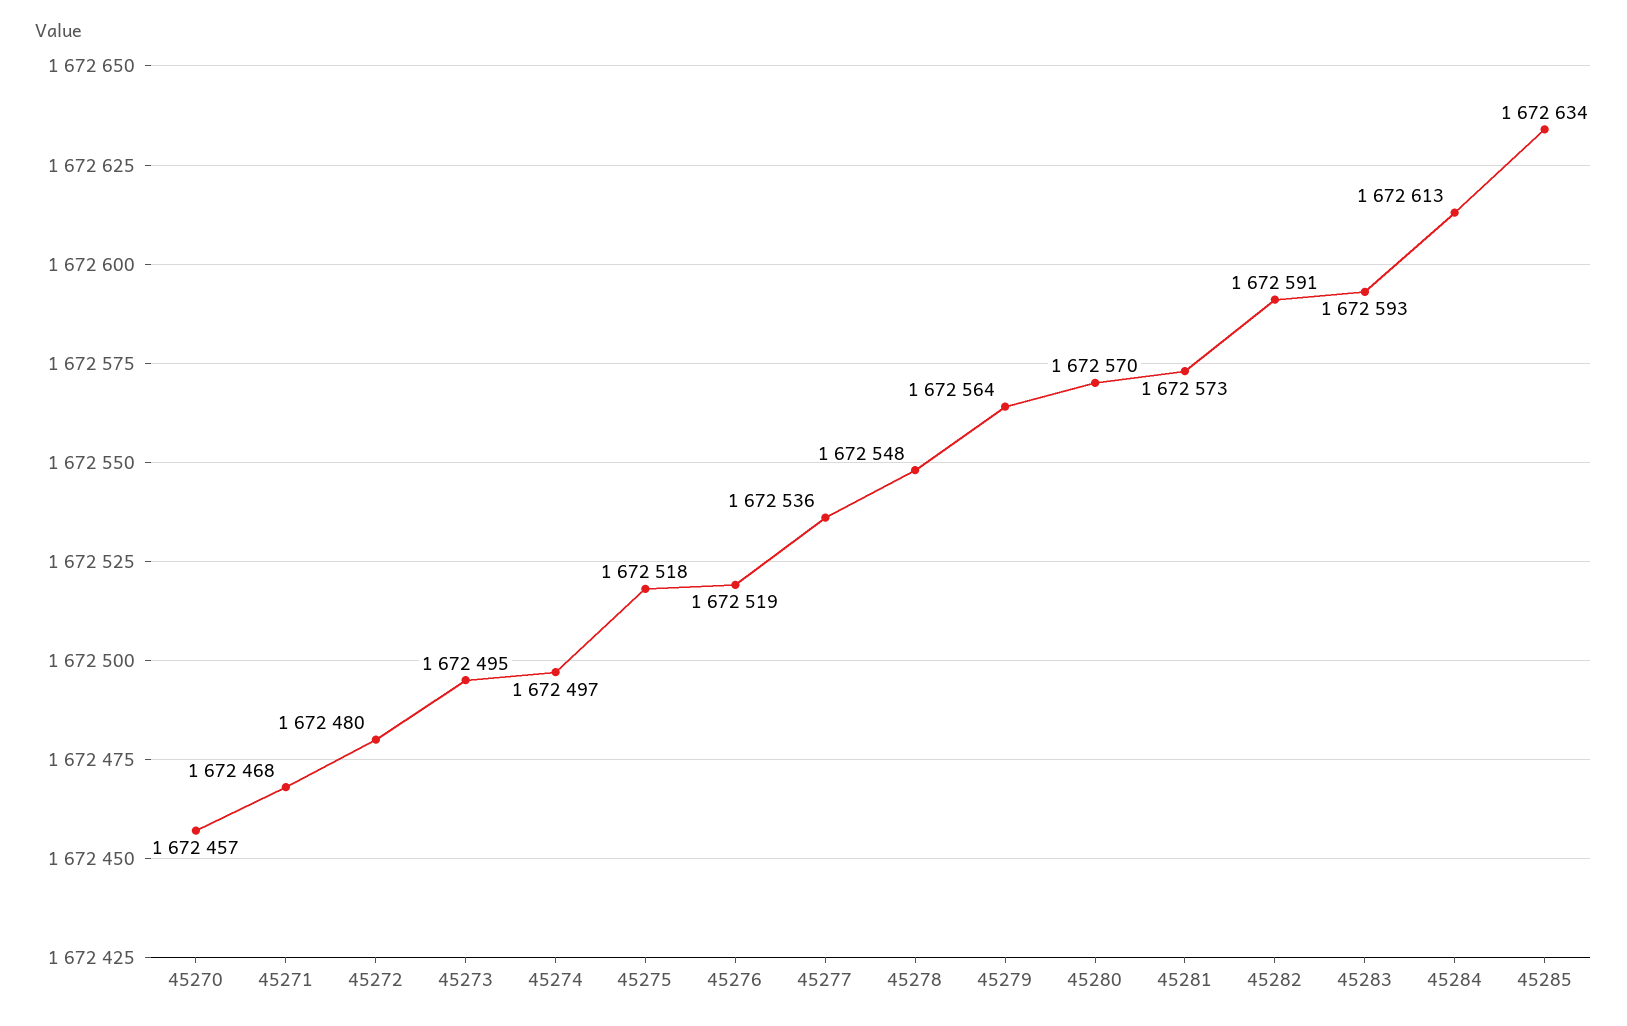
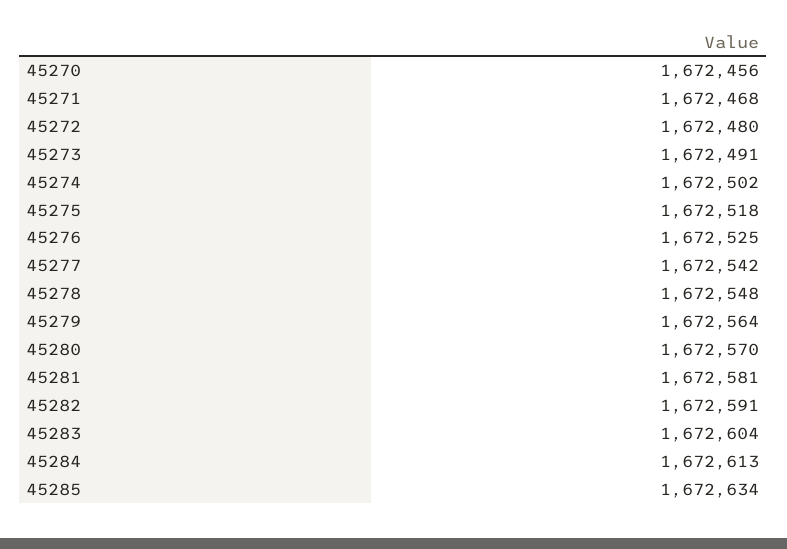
45270: 1672457 -> 1672456
45273: 1672495 -> 1672491
45274: 1672497 -> 1672502
45276: 1672519 -> 1672525
45277: 1672536 -> 1672542
45281: 1672573 -> 1672581
45283: 1672593 -> 1672604

